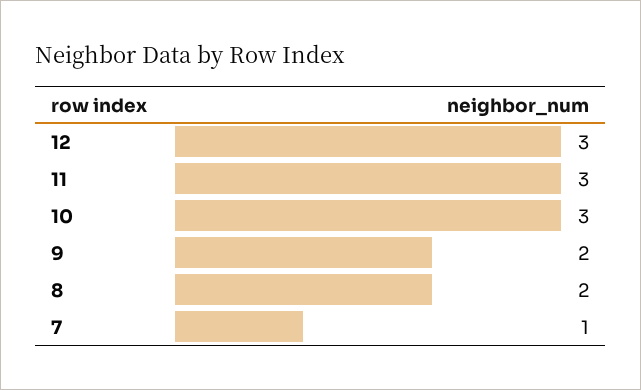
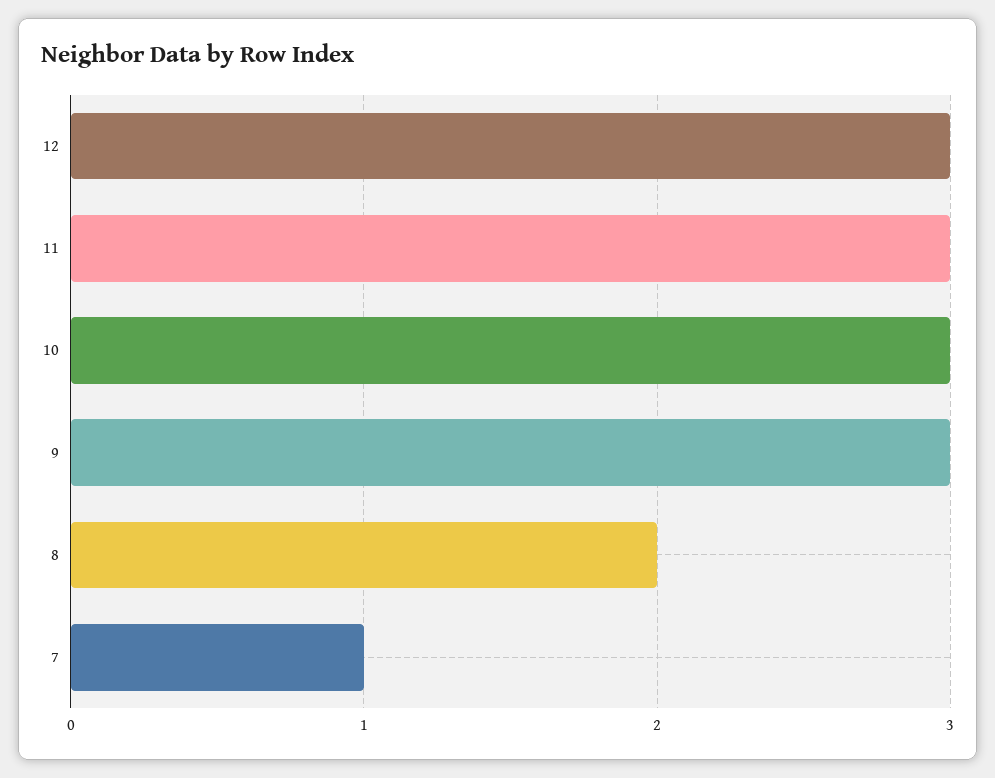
9: 2 -> 3

